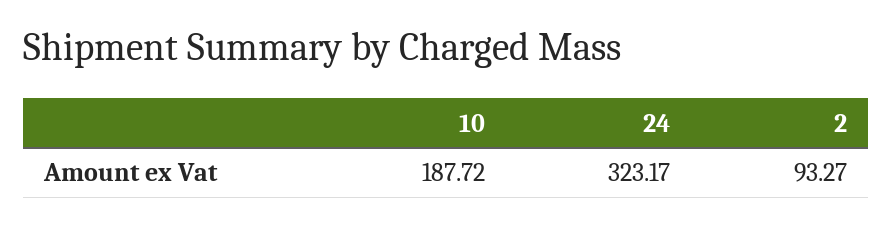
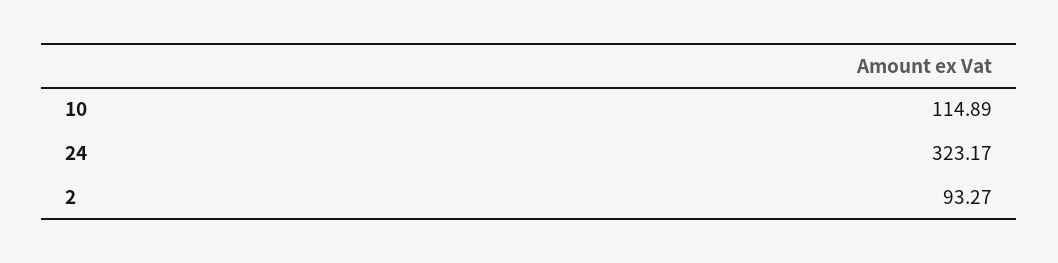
10: 187.72 -> 114.89

